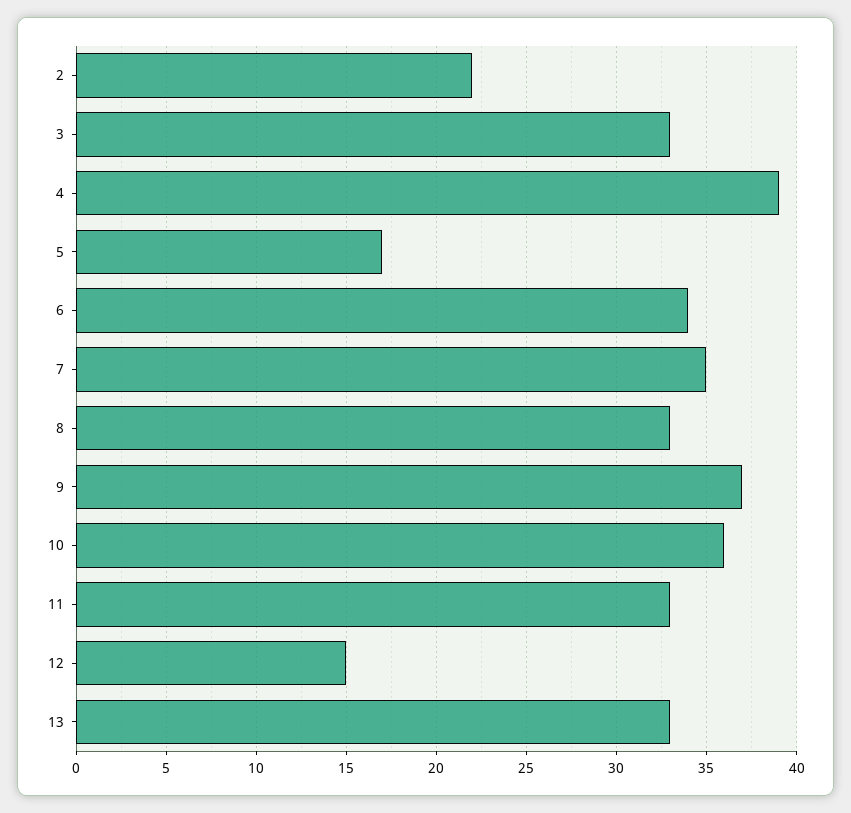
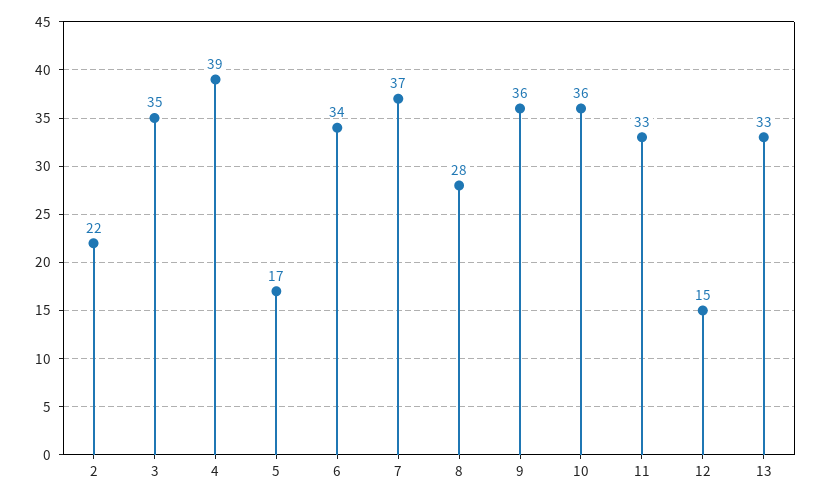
3: 33 -> 35
7: 35 -> 37
8: 33 -> 28
9: 37 -> 36

